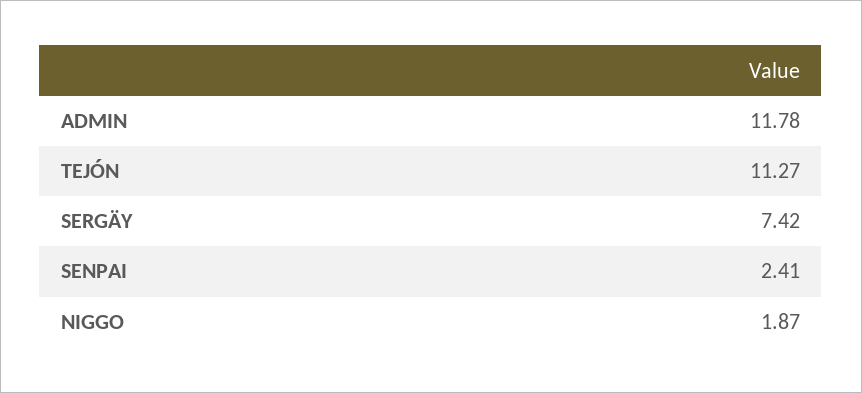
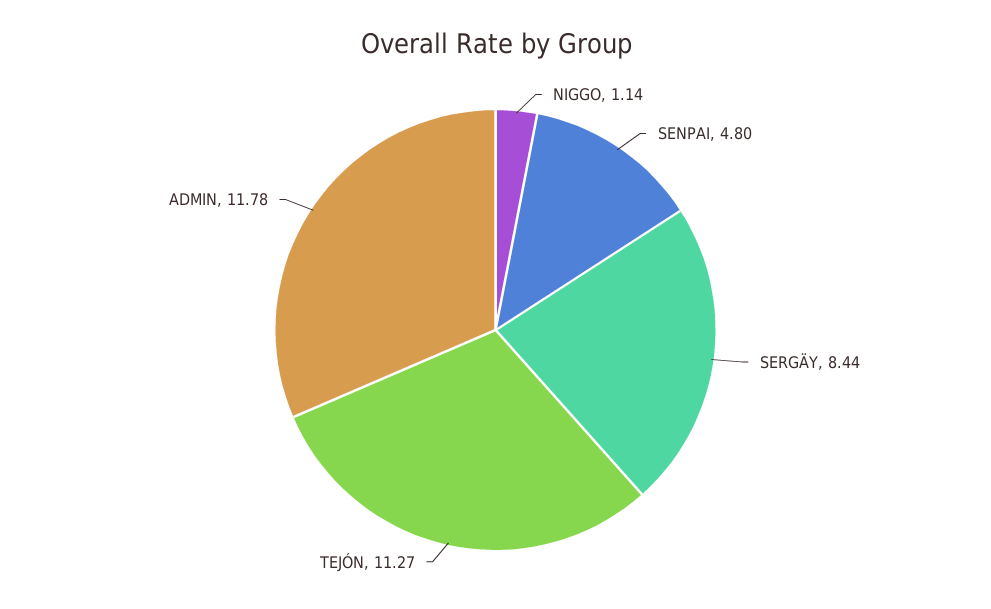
SERGÄY: 7.42 -> 8.44
SENPAI: 2.41 -> 4.8
NIGGO: 1.87 -> 1.14

